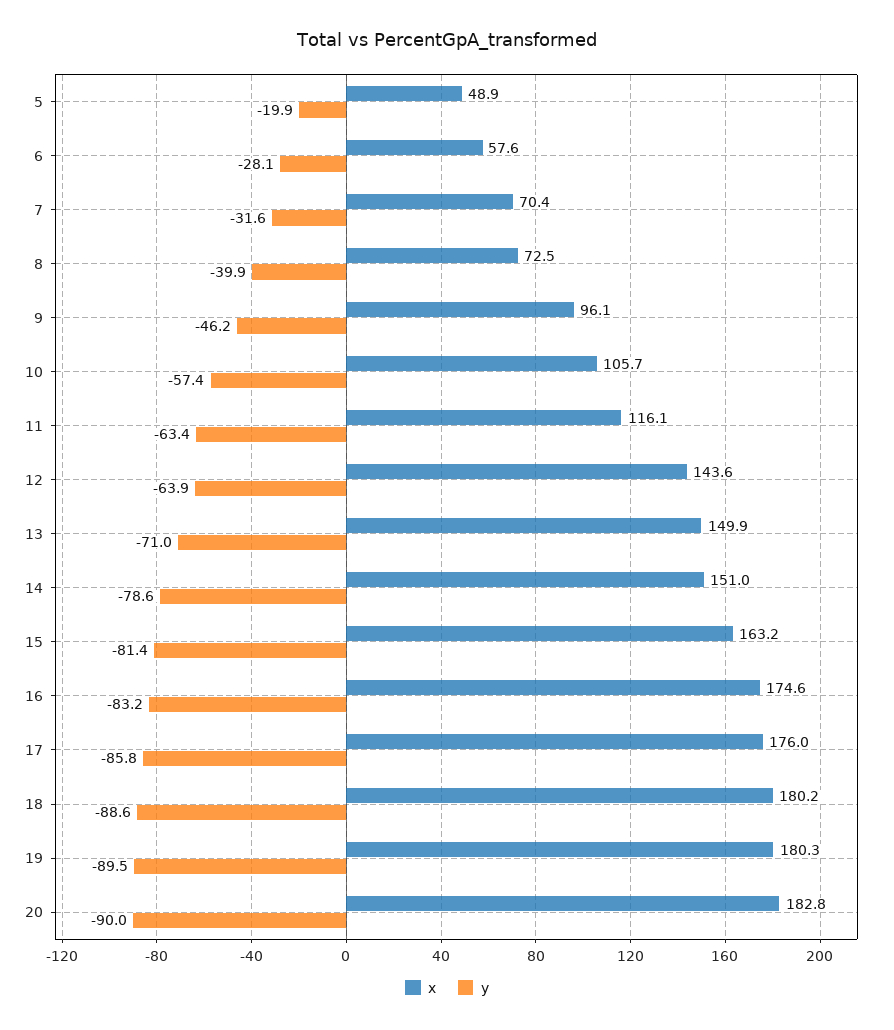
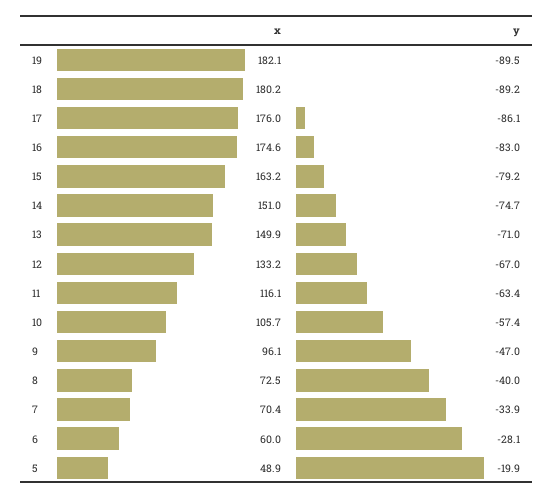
x, 6: 57.6 -> 60
y, 7: -31.6 -> -33.9
y, 8: -39.9 -> -40
y, 9: -46.2 -> -47
x, 12: 143.6 -> 133.2
y, 12: -63.9 -> -67
y, 14: -78.6 -> -74.7
y, 15: -81.4 -> -79.2
y, 16: -83.2 -> -83
y, 17: -85.8 -> -86.1
y, 18: -88.6 -> -89.2
x, 19: 180.3 -> 182.1
x, 20: 182.8 -> none
y, 20: -90 -> none

